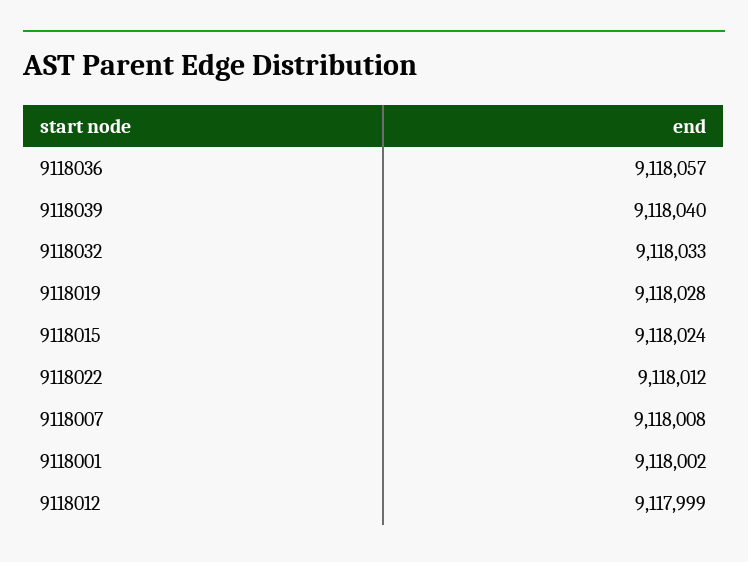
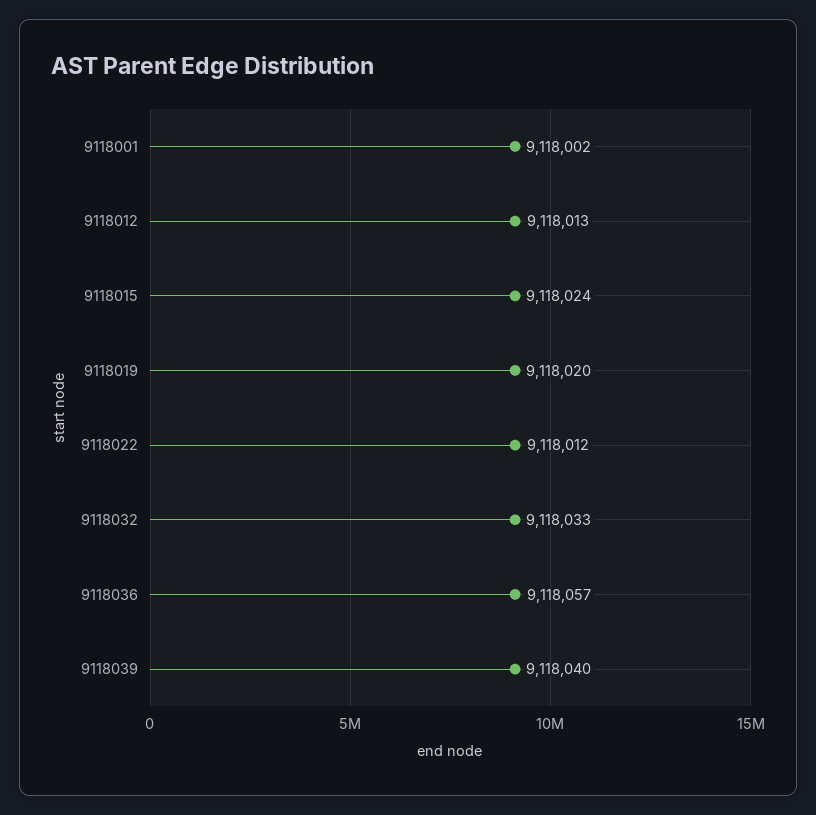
9118019: 9118028 -> 9118020
9118007: 9118008 -> none
9118012: 9117999 -> 9118013

